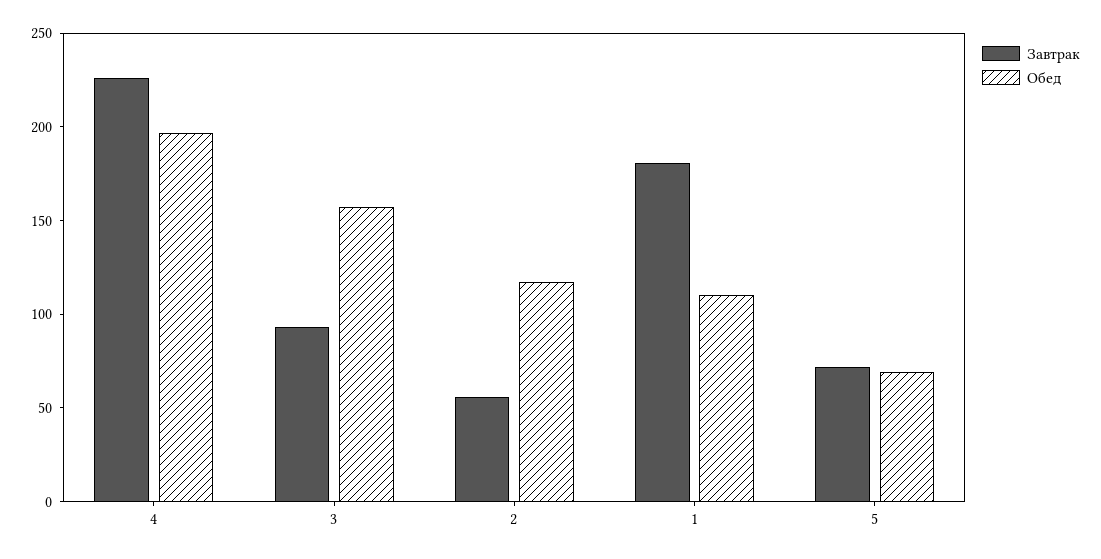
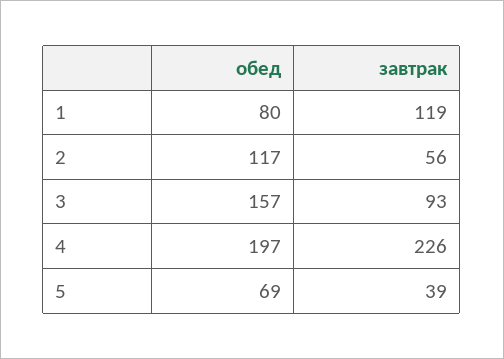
Завтрак, 1: 180 -> 119
Обед, 1: 110 -> 80
Завтрак, 5: 70 -> 39

